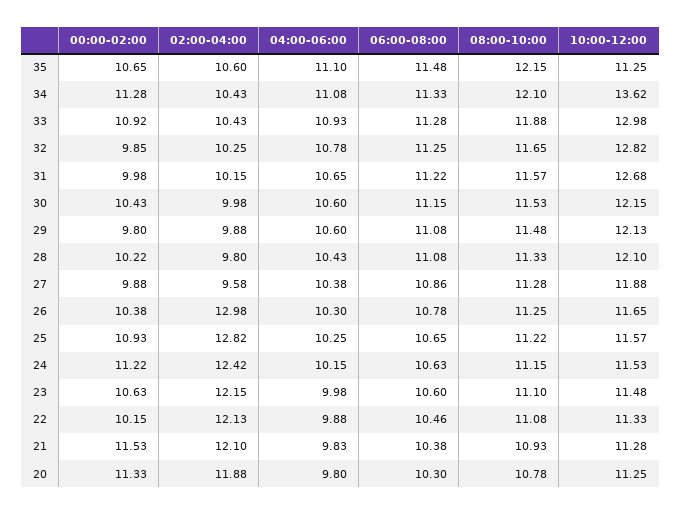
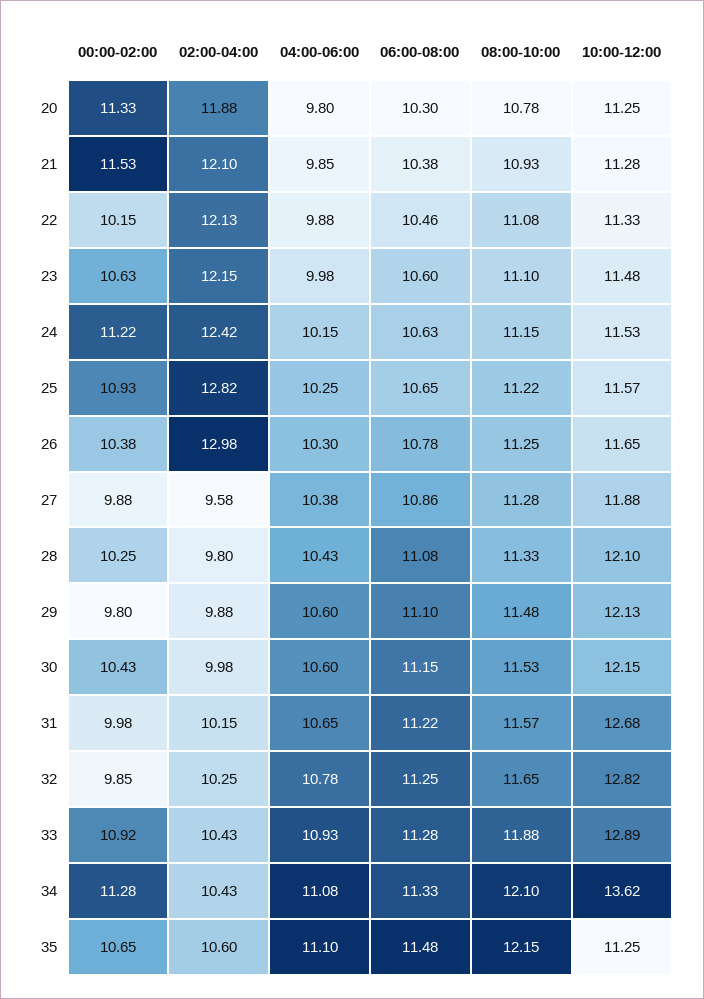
10:00-12:00, 33: 12.98 -> 12.89
06:00-08:00, 29: 11.08 -> 11.1
00:00-02:00, 28: 10.22 -> 10.25
04:00-06:00, 21: 9.83 -> 9.85

